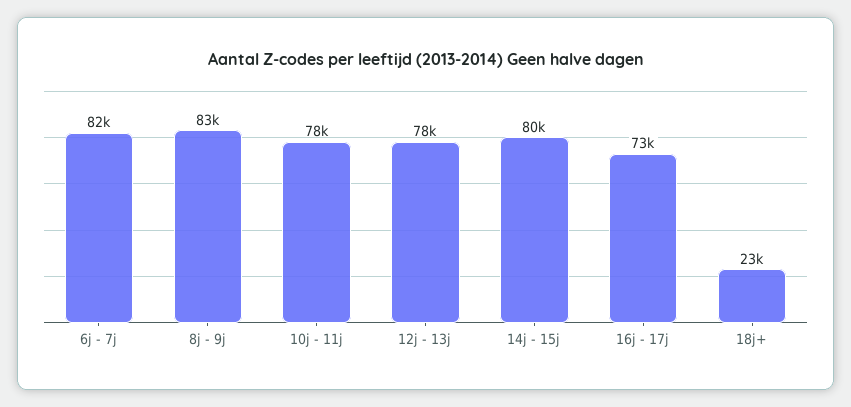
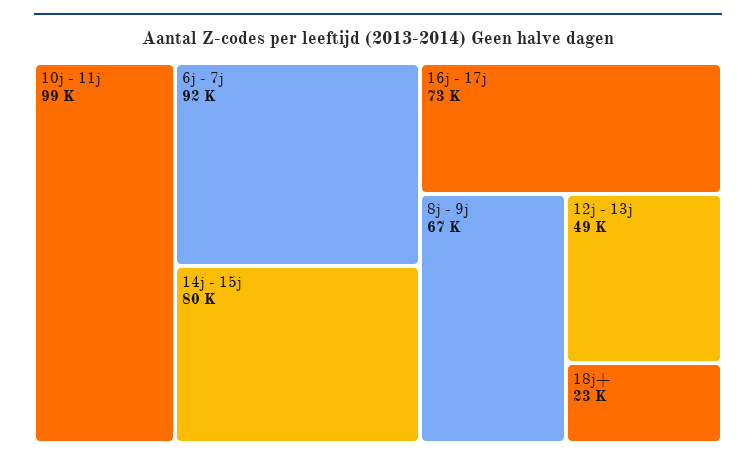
6j - 7j: 82000 -> 92000
8j - 9j: 83000 -> 67000
10j - 11j: 78000 -> 99000
12j - 13j: 78000 -> 49000

